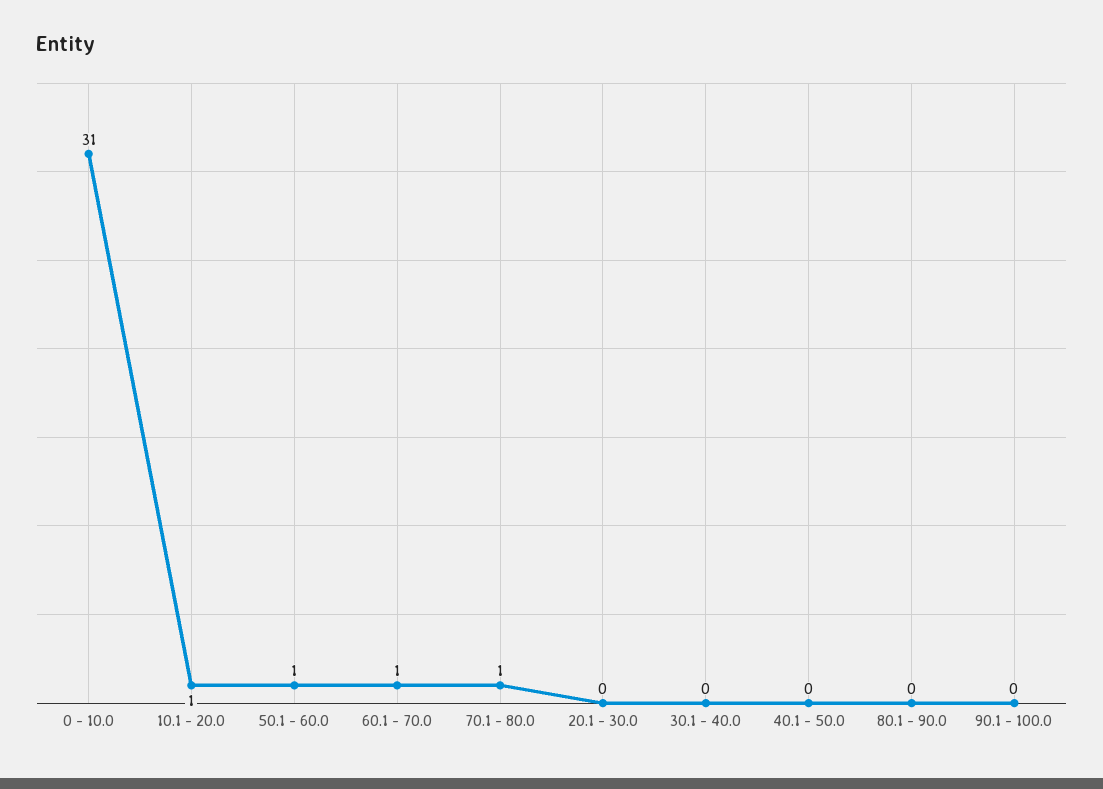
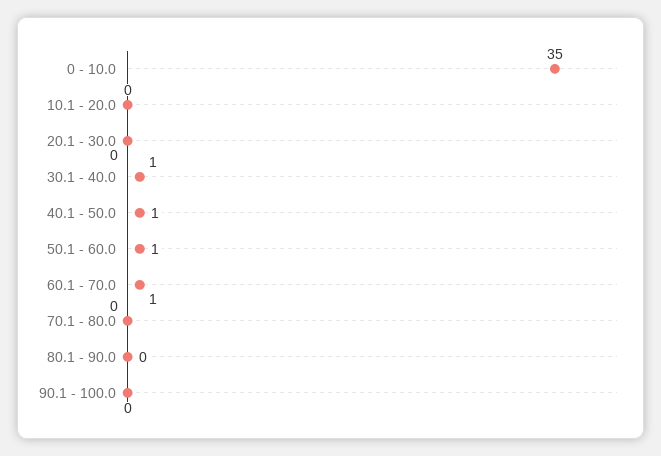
0 - 10.0: 31 -> 35
10.1 - 20.0: 1 -> 0
70.1 - 80.0: 1 -> 0
30.1 - 40.0: 0 -> 1
40.1 - 50.0: 0 -> 1

